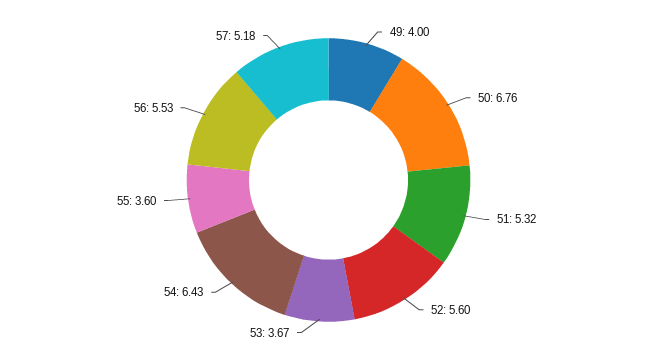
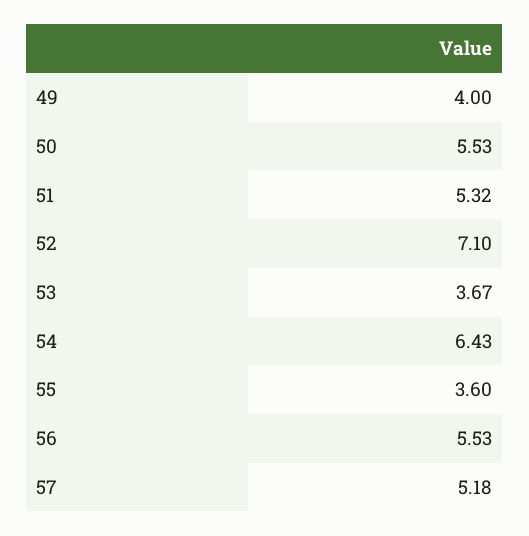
50: 6.76 -> 5.53
52: 5.6 -> 7.1

